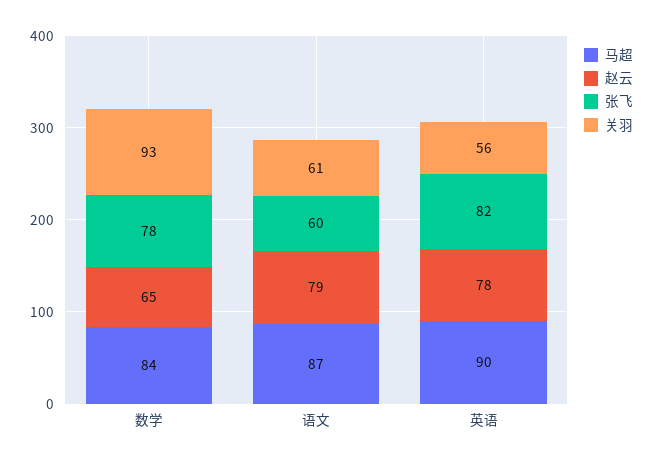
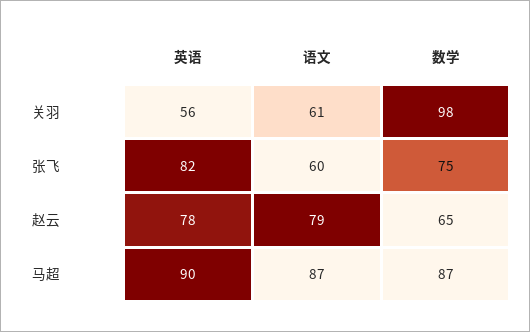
马超, 数学: 84 -> 87
张飞, 数学: 78 -> 75
关羽, 数学: 93 -> 98

